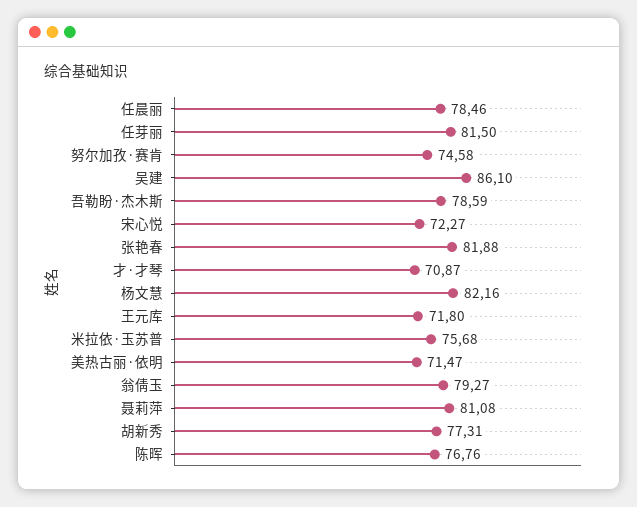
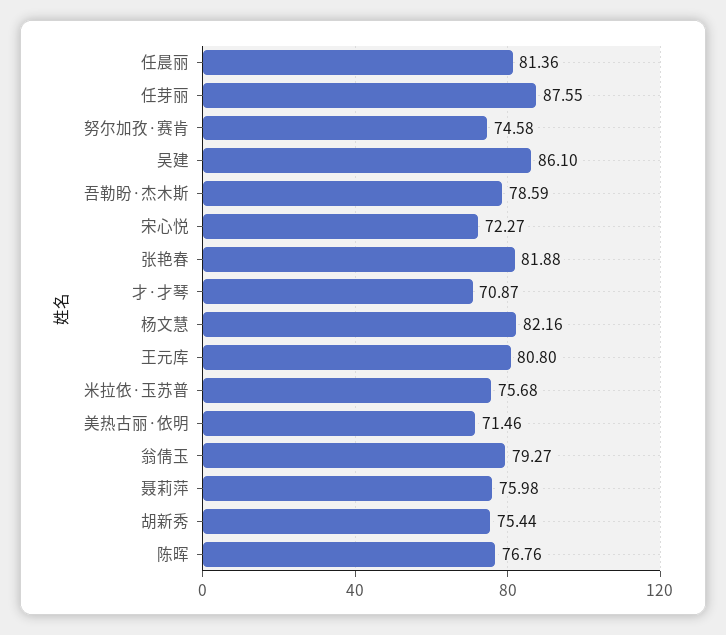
任晨丽: 78.46 -> 81.36
任芽丽: 81.5 -> 87.55
王元库: 71.8 -> 80.8
美热古丽·依明: 71.47 -> 71.46
聂莉萍: 81.08 -> 75.98
胡新秀: 77.31 -> 75.44

